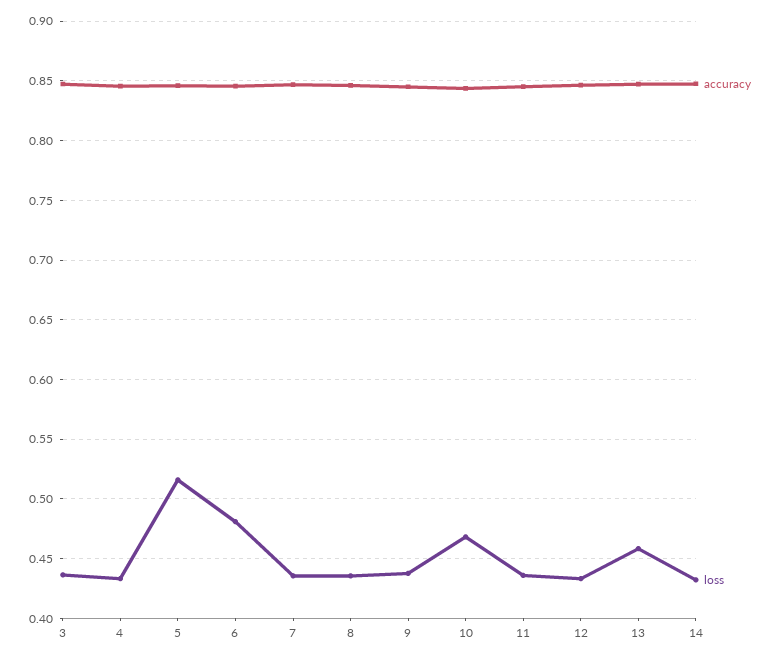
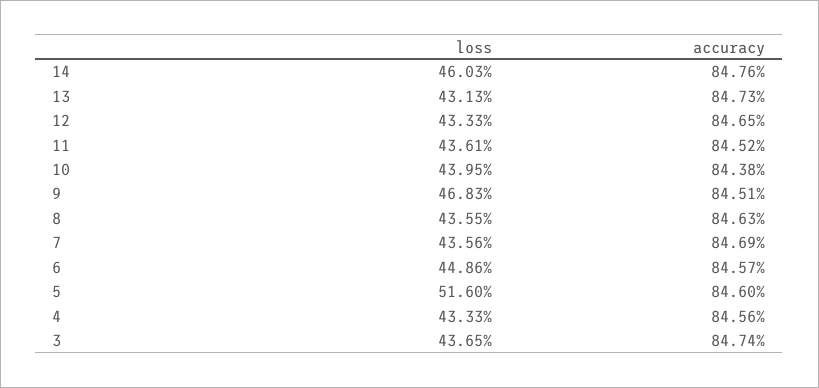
loss, 6: 0.48 -> 0.4486
loss, 9: 0.44 -> 0.4683
loss, 10: 0.47 -> 0.4395
loss, 13: 0.46 -> 0.4313
loss, 14: 0.43 -> 0.4603

